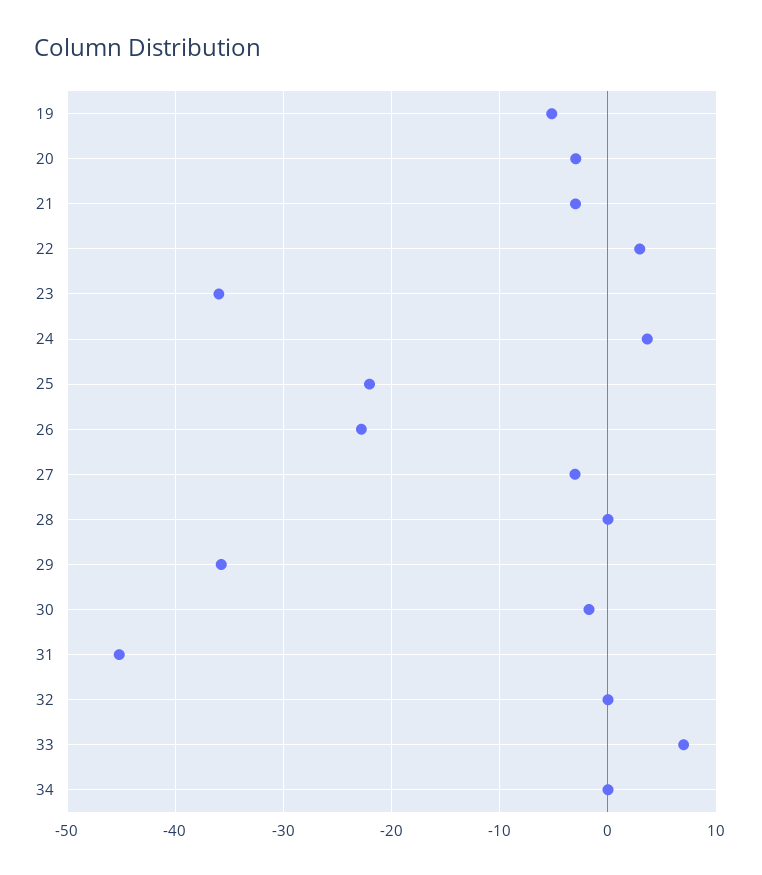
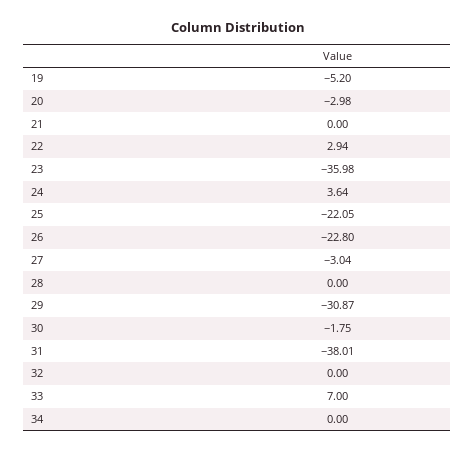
21: -3 -> 0
29: -36 -> -30.87
31: -45 -> -38.01

